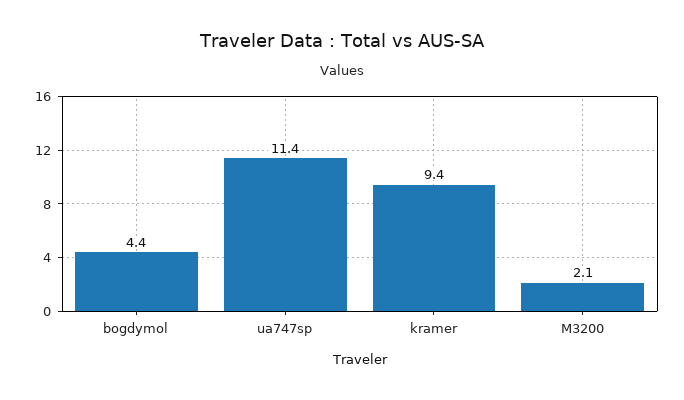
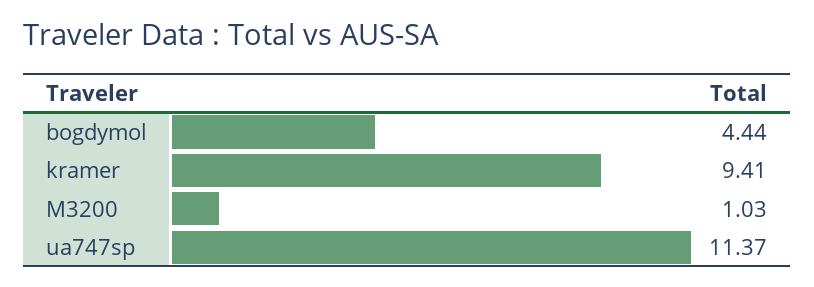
M3200: 2.1 -> 1.03

